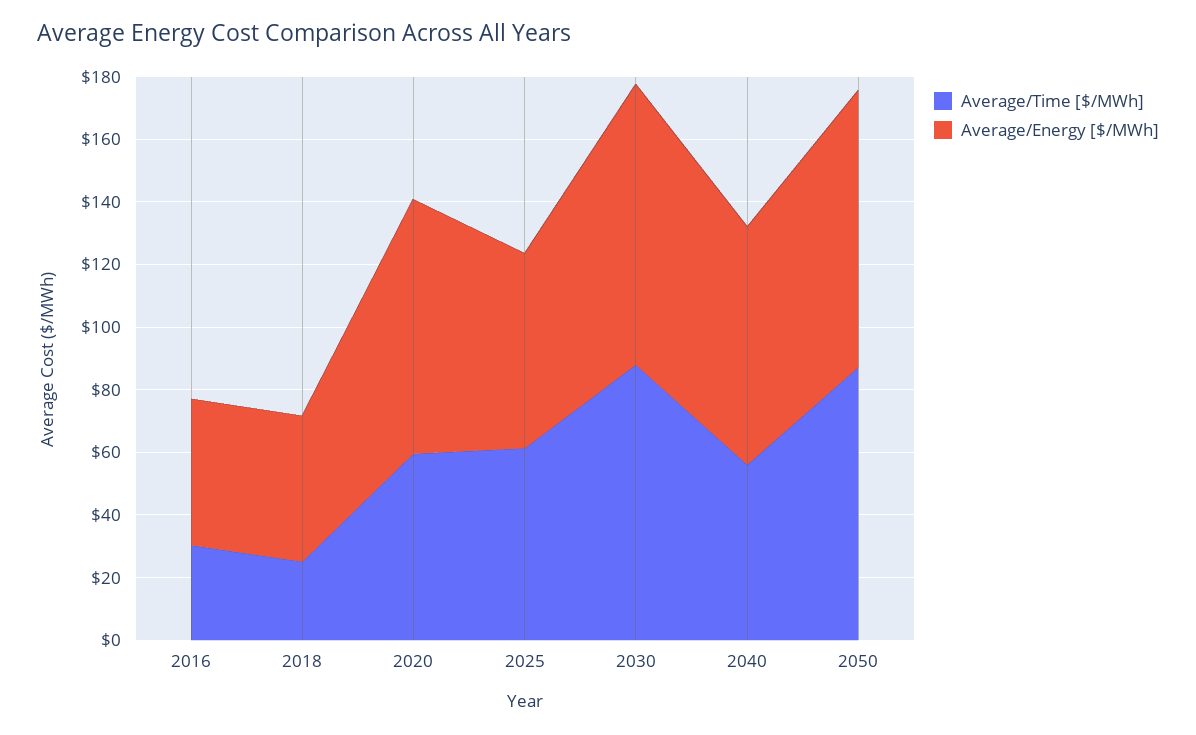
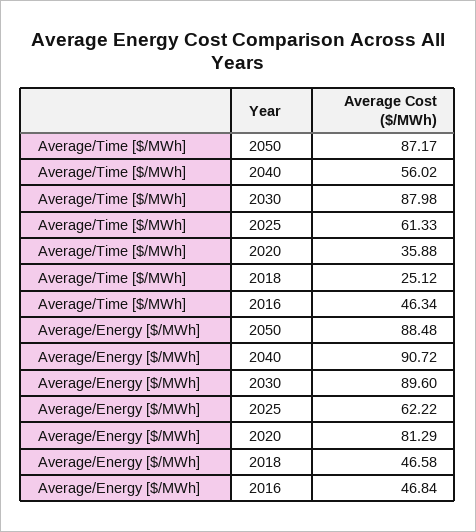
Average/Time [$/MWh], 2016: 30 -> 46.34
Average/Time [$/MWh], 2020: 60 -> 35.88
Average/Energy [$/MWh], 2040: 75 -> 90.72

